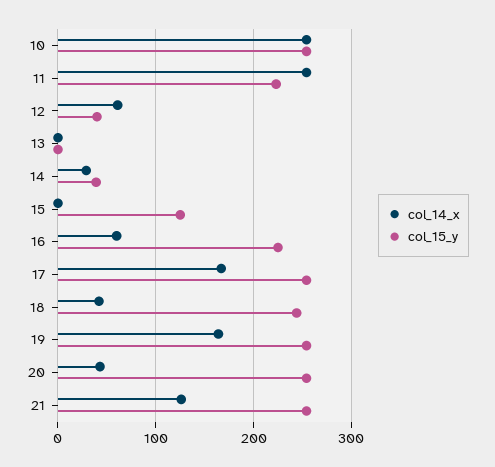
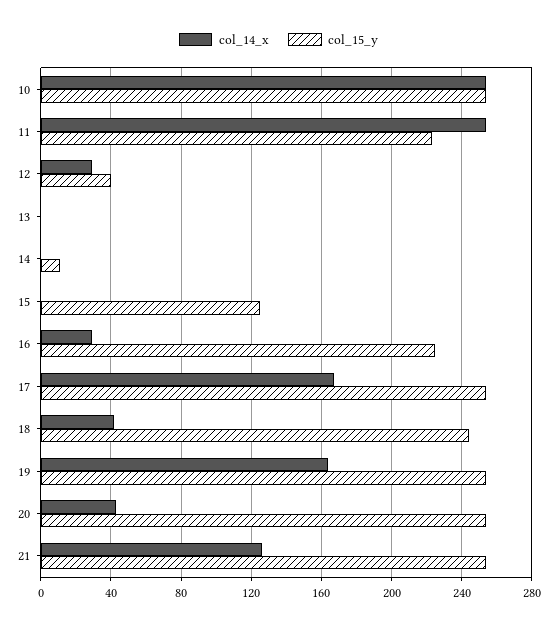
col_14_x, 12: 60 -> 30
col_14_x, 14: 30 -> 0
col_15_y, 14: 40 -> 10
col_14_x, 16: 60 -> 30

